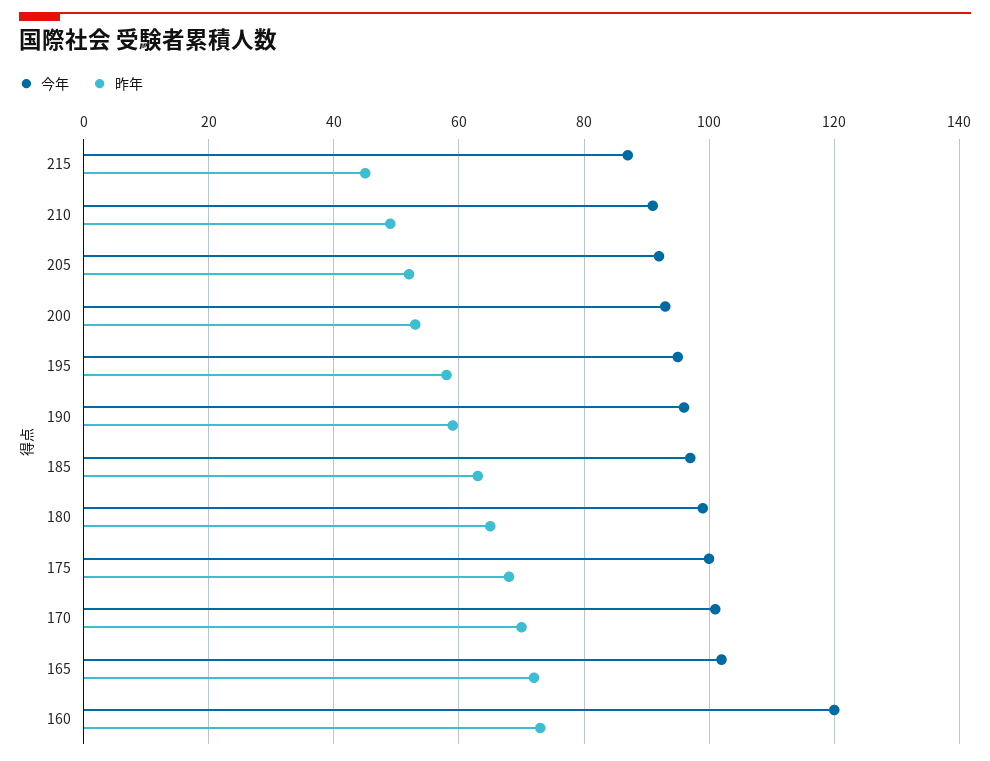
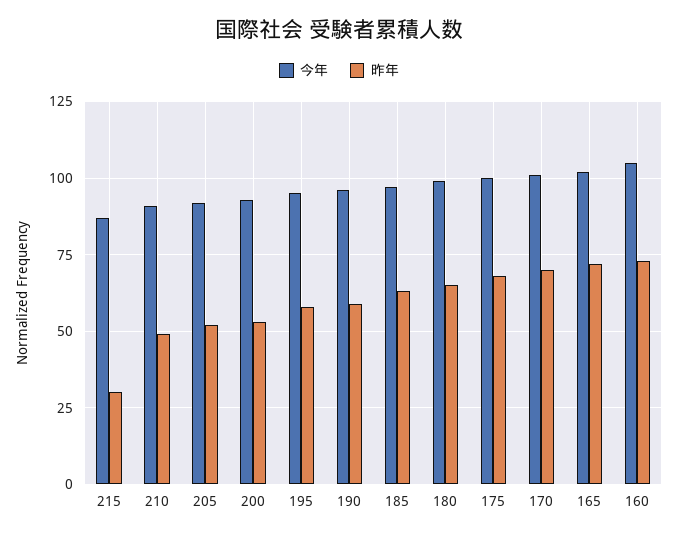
昨年, 215: 45 -> 30
今年, 160: 120 -> 105

